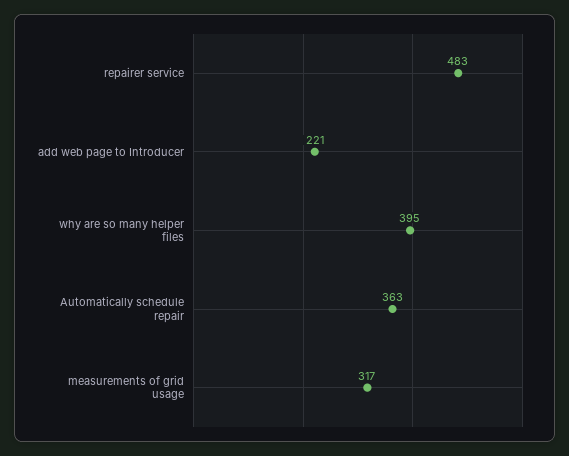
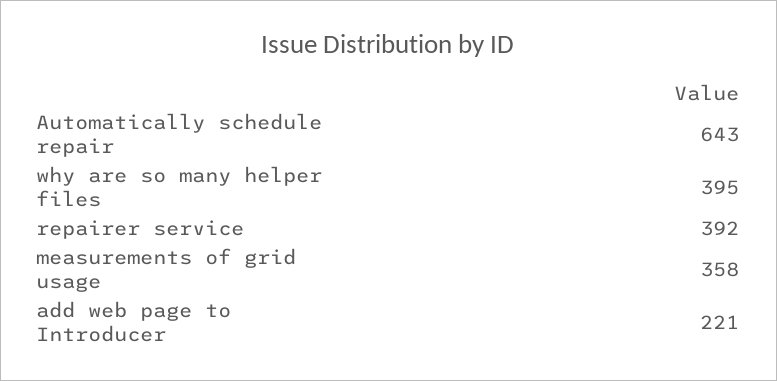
repairer service: 483 -> 392
Automatically schedule repair: 363 -> 643
measurements of grid usage: 317 -> 358

